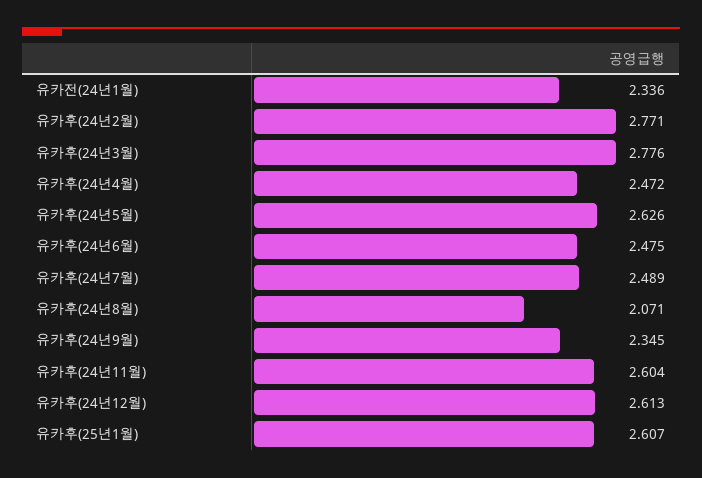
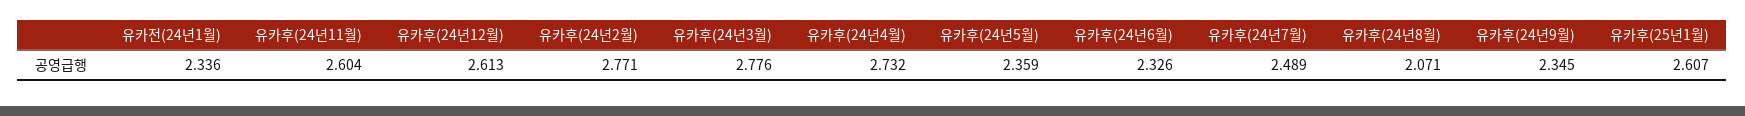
유카후(24년4월): 2.472 -> 2.732
유카후(24년5월): 2.626 -> 2.359
유카후(24년6월): 2.475 -> 2.326

